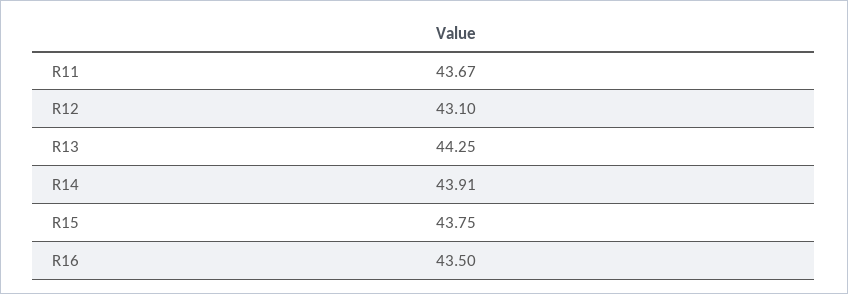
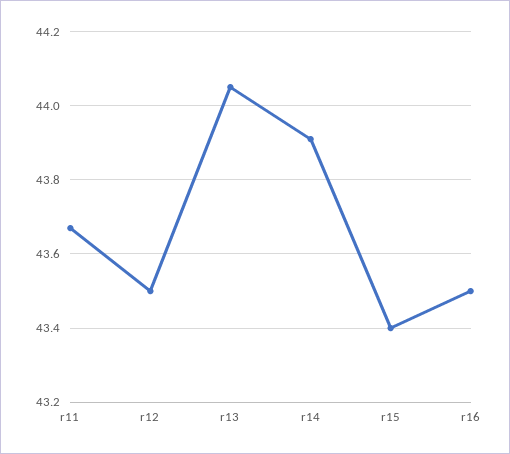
R12: 43.1 -> 43.5
R13: 44.25 -> 44.05
R15: 43.75 -> 43.4

